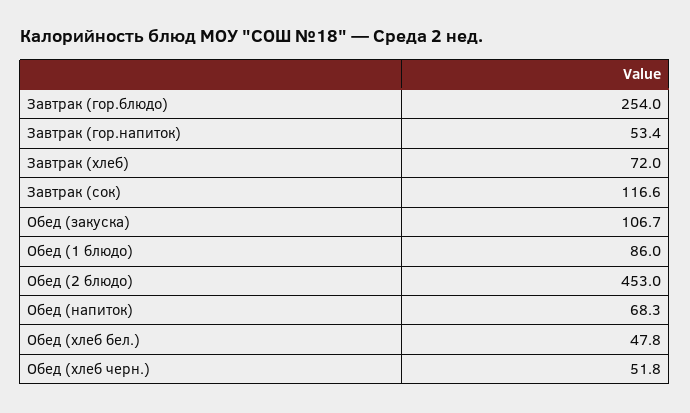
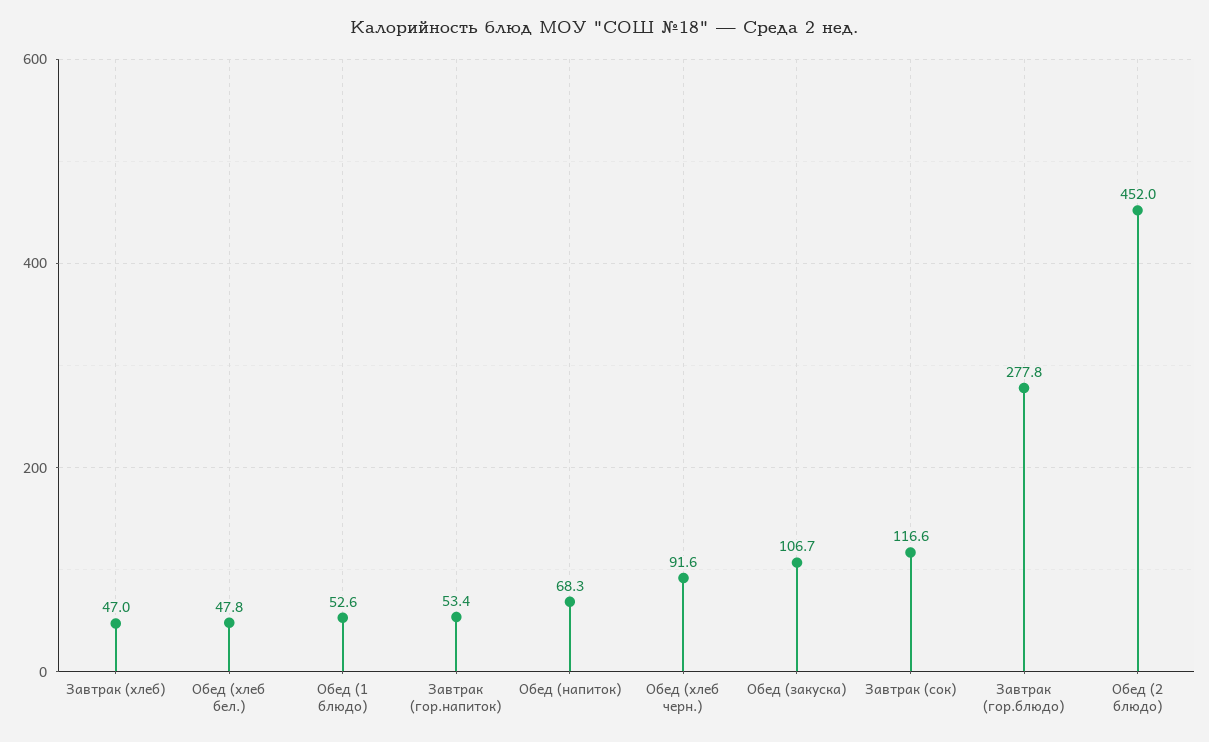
Завтрак (гор.блюдо): 254 -> 277.8
Завтрак (хлеб): 72 -> 47
Обед (1 блюдо): 86 -> 52.6
Обед (2 блюдо): 453 -> 452
Обед (хлеб черн.): 51.8 -> 91.6

